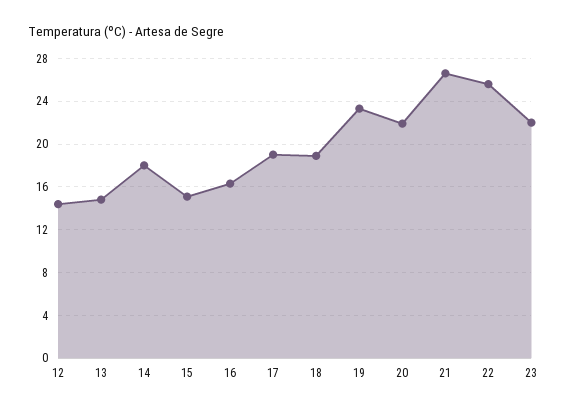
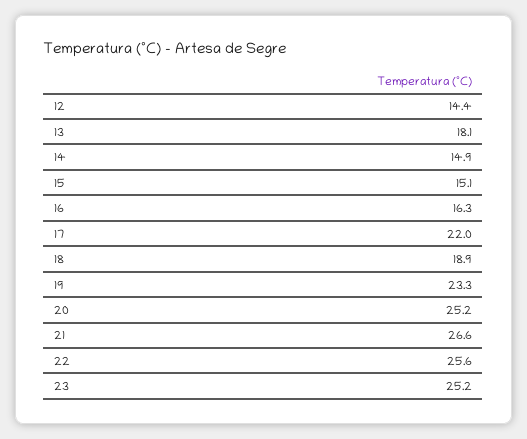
13: 15 -> 18.1
14: 18 -> 14.9
17: 19 -> 22
20: 22 -> 25.2
23: 22 -> 25.2

